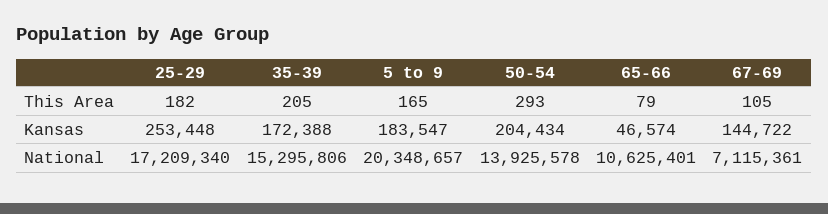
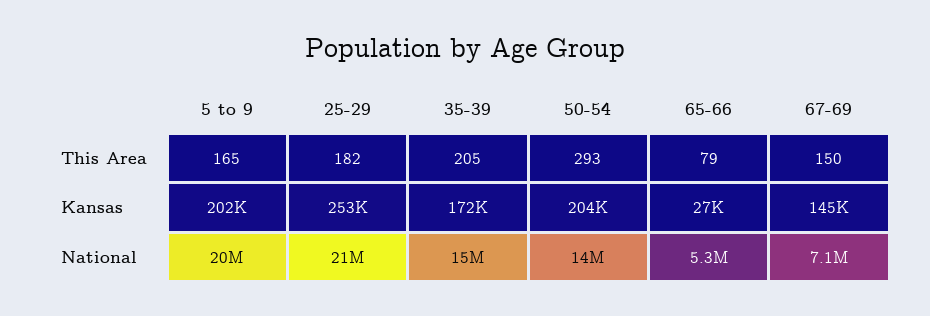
67-69, This Area: 105 -> 150
5 to 9, Kansas: 183547 -> 202000
65-66, Kansas: 46574 -> 27000
25-29, National: 17209340 -> 21000000
65-66, National: 10625401 -> 5300000

